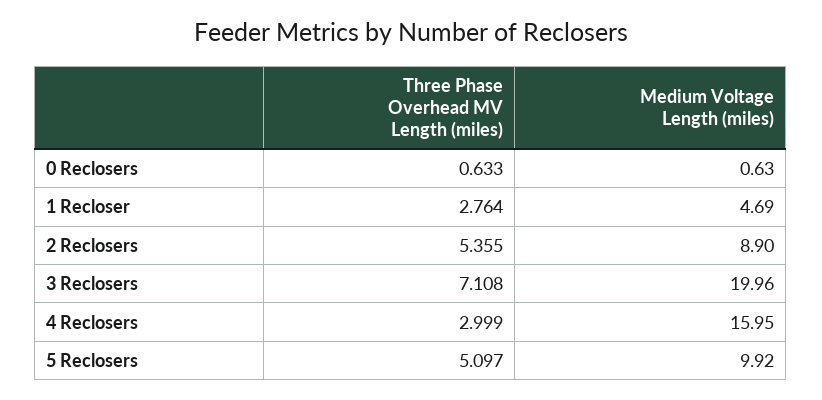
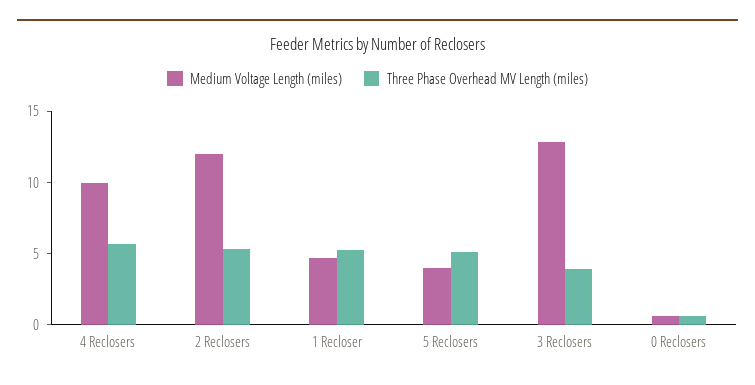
Three Phase Overhead MV Length (miles), 1 Recloser: 2.764 -> 5
Medium Voltage Length (miles), 2 Reclosers: 8.9 -> 12
Three Phase Overhead MV Length (miles), 3 Reclosers: 7.108 -> 4
Medium Voltage Length (miles), 3 Reclosers: 19.96 -> 13
Three Phase Overhead MV Length (miles), 4 Reclosers: 2.999 -> 6
Medium Voltage Length (miles), 4 Reclosers: 15.95 -> 10
Medium Voltage Length (miles), 5 Reclosers: 9.92 -> 4

